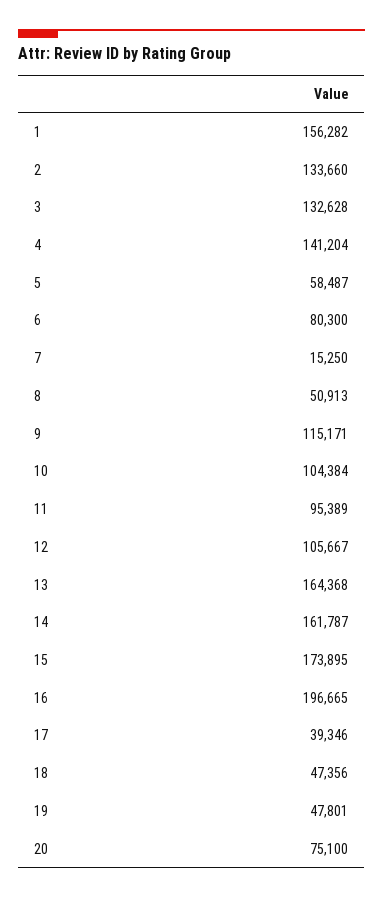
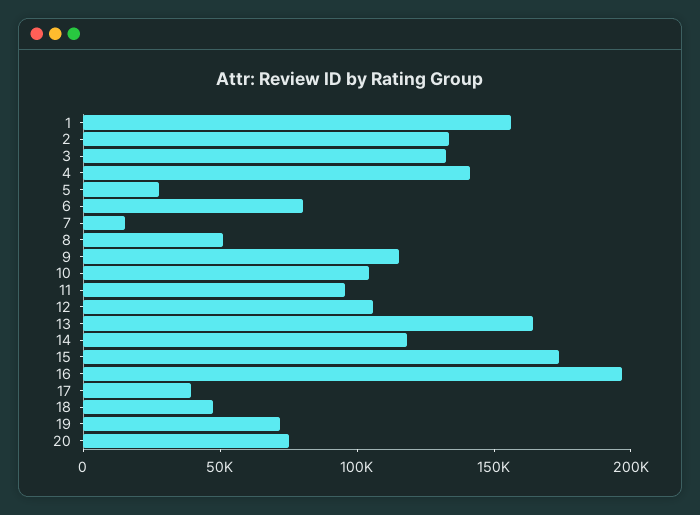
5: 58487 -> 30000
14: 161787 -> 120000
19: 47801 -> 70000

